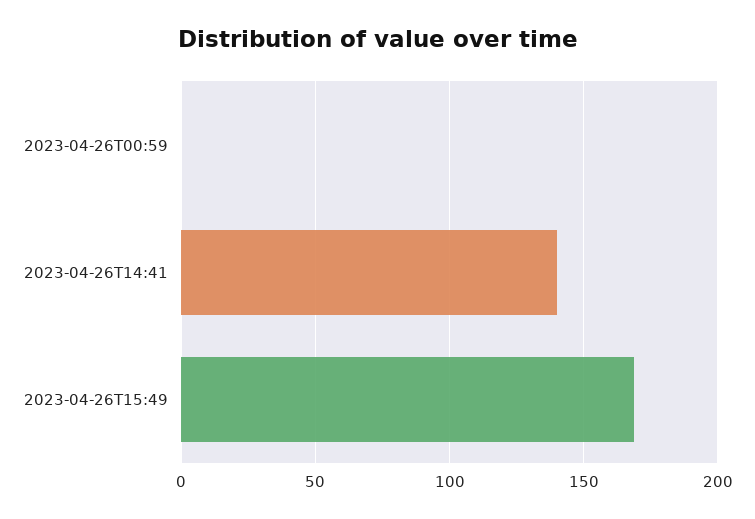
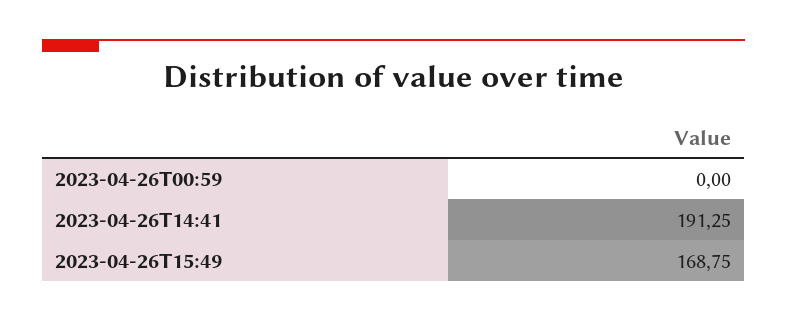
2023-04-26T14:41: 140 -> 191.25

